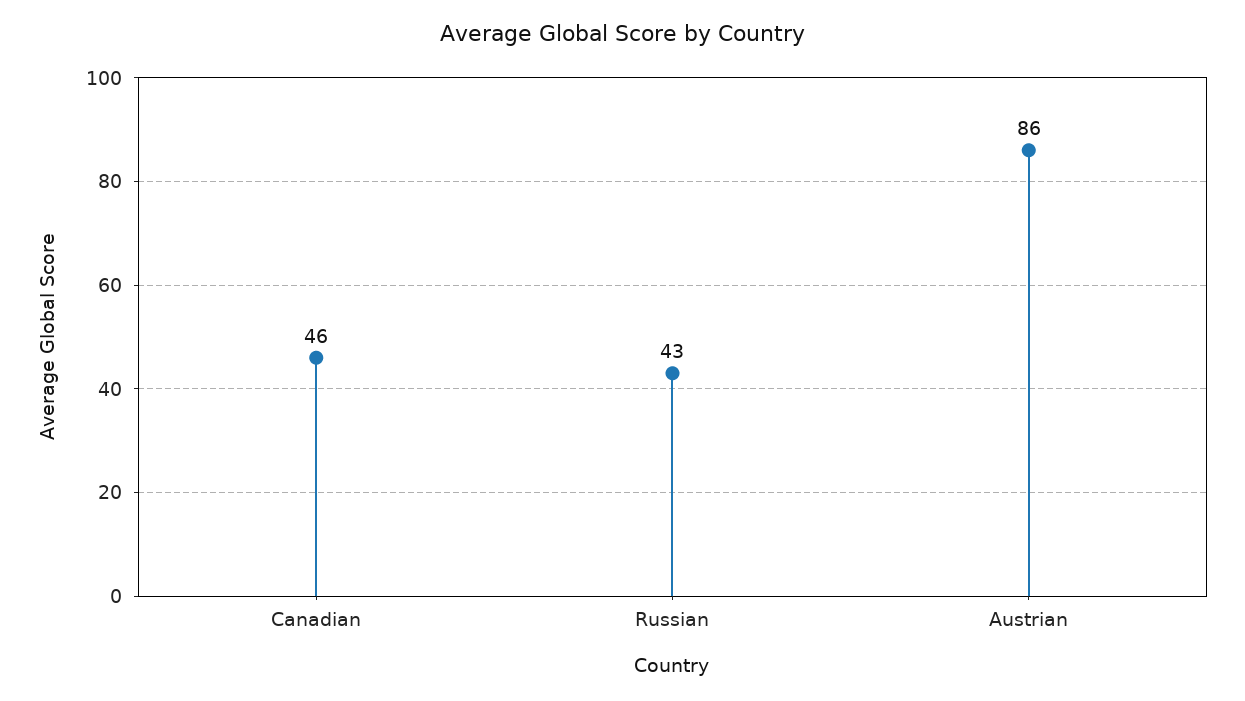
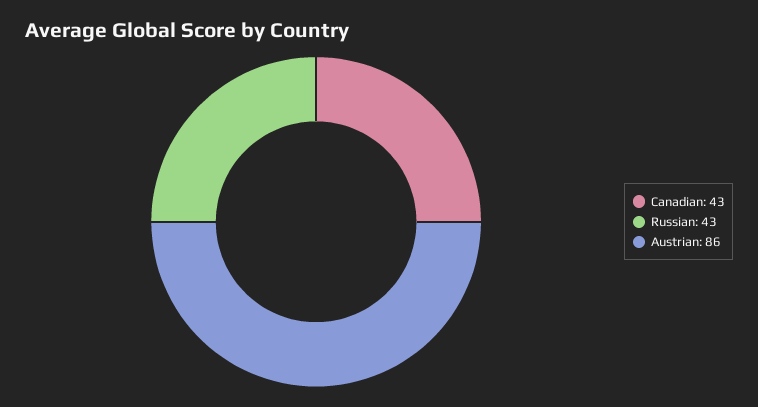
Canadian: 46 -> 43

